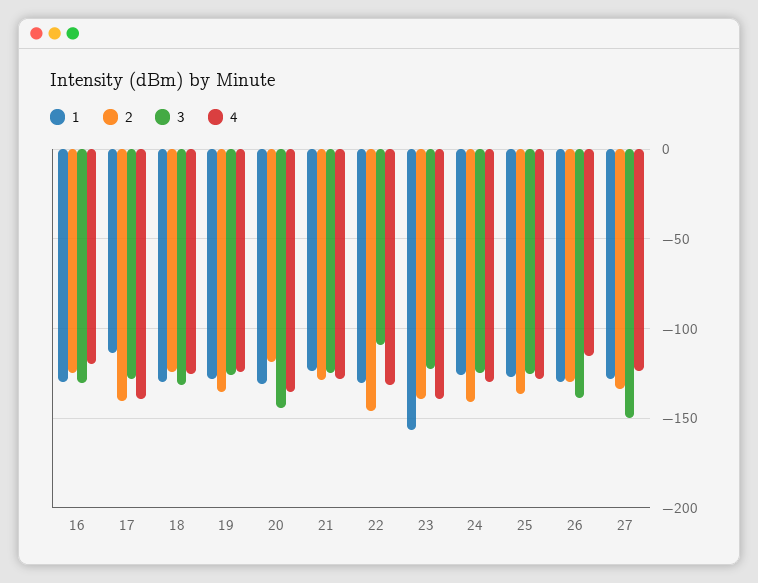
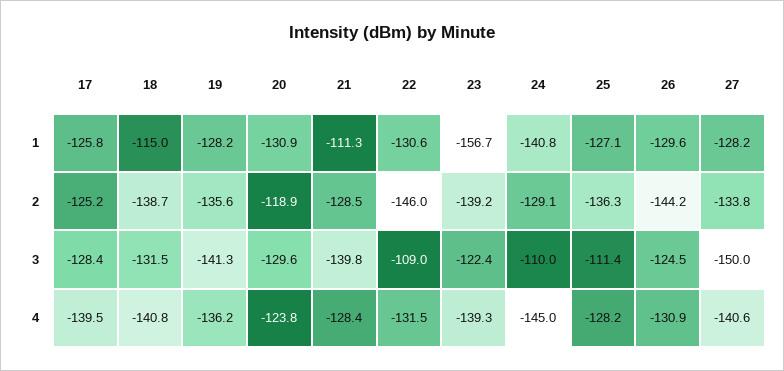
1, 16: -130 -> none
2, 16: -125 -> none
3, 16: -130 -> none
4, 16: -120 -> none
1, 17: -115 -> -125.8
2, 17: -140 -> -125.2
1, 18: -130 -> -115
2, 18: -125 -> -138.7
4, 18: -125 -> -140.8
3, 19: -125 -> -141.3
4, 19: -125 -> -136.2
3, 20: -145 -> -129.6
4, 20: -135 -> -123.8
1, 21: -125 -> -111.3
3, 21: -125 -> -139.8
1, 24: -125 -> -140.8
2, 24: -140 -> -129.1
3, 24: -125 -> -110
4, 24: -130 -> -145
3, 25: -125 -> -111.4
2, 26: -130 -> -144.2
3, 26: -140 -> -124.5
4, 26: -115 -> -130.9
4, 27: -125 -> -140.6

